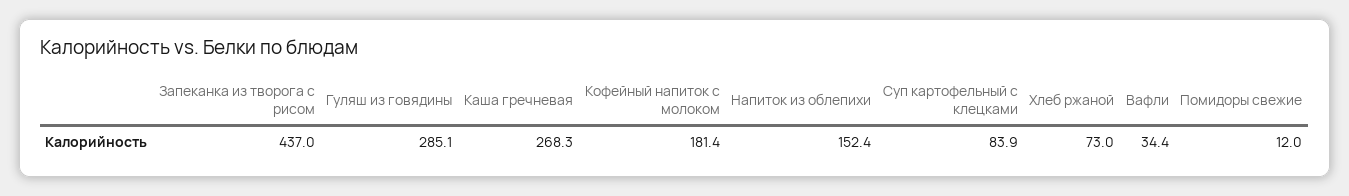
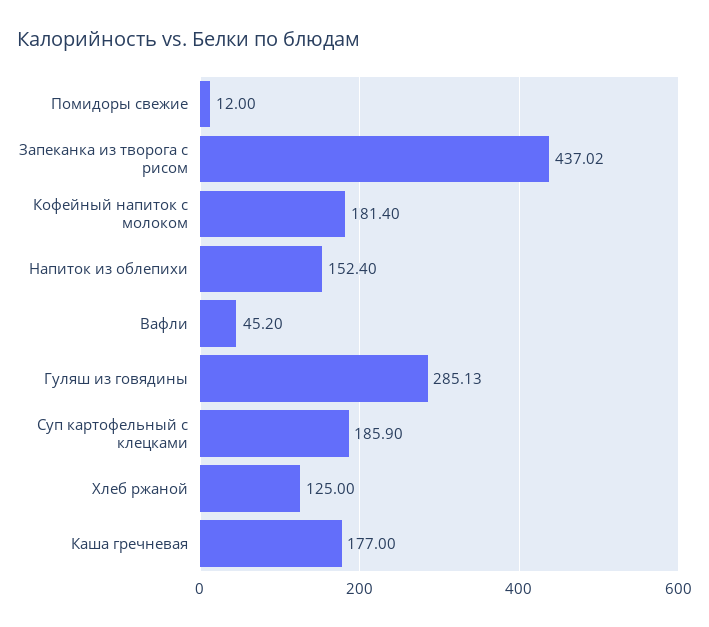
Каша гречневая: 268.3 -> 177
Суп картофельный с клецками: 83.9 -> 185.9
Хлеб ржаной: 73 -> 125
Вафли: 34.4 -> 45.2

